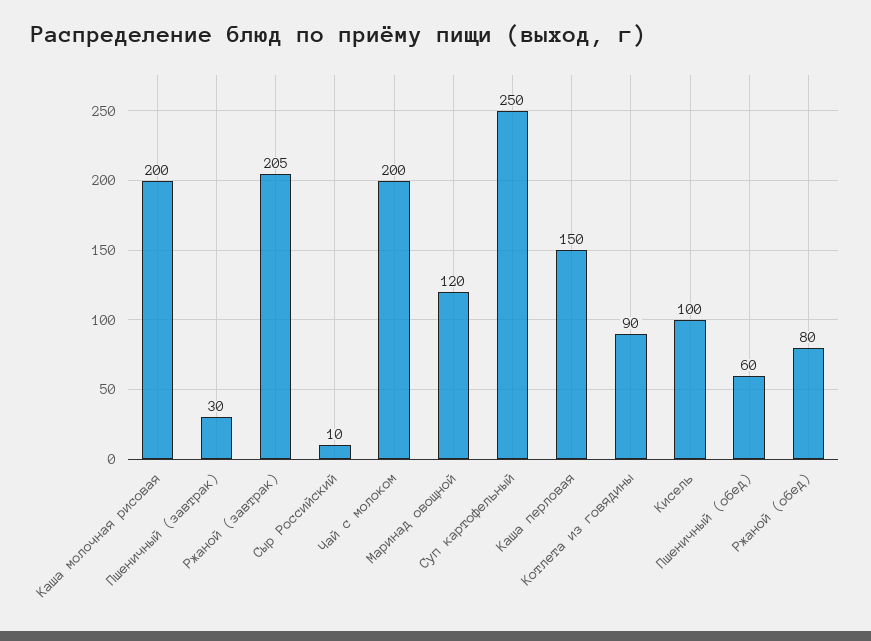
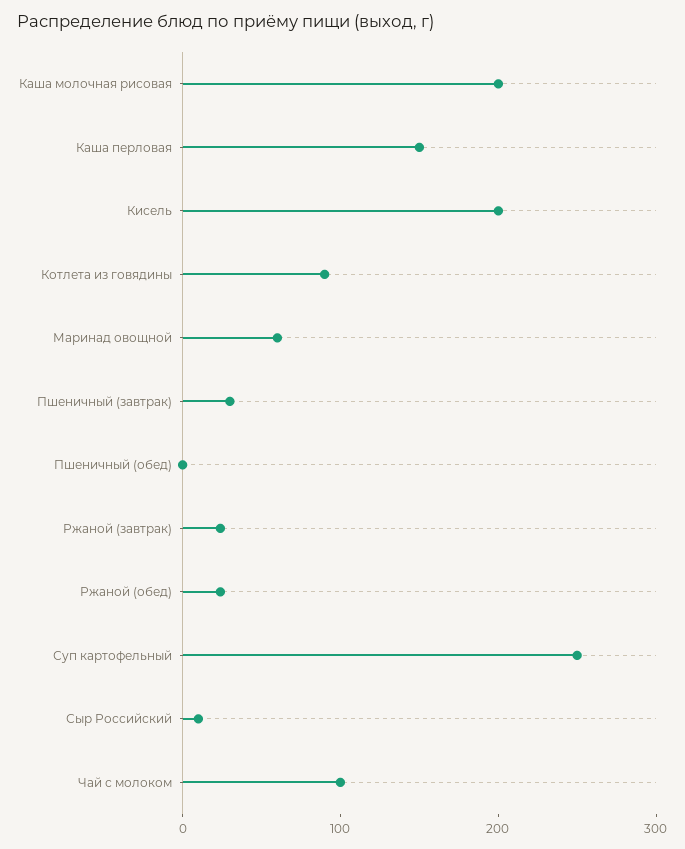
Ржаной (завтрак): 205 -> 20
Чай с молоком: 200 -> 100
Маринад овощной: 120 -> 60
Кисель: 100 -> 200
Пшеничный (обед): 60 -> 0
Ржаной (обед): 80 -> 20

